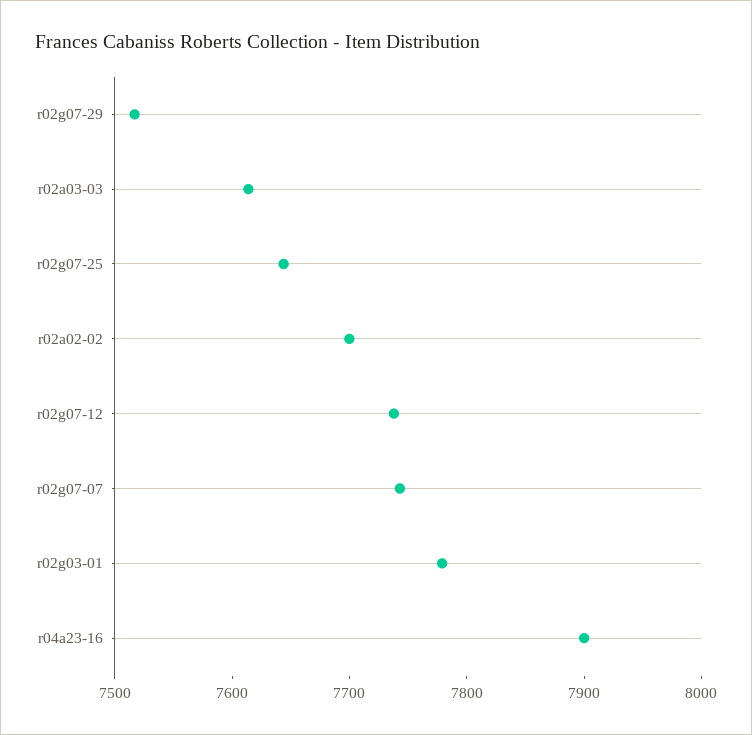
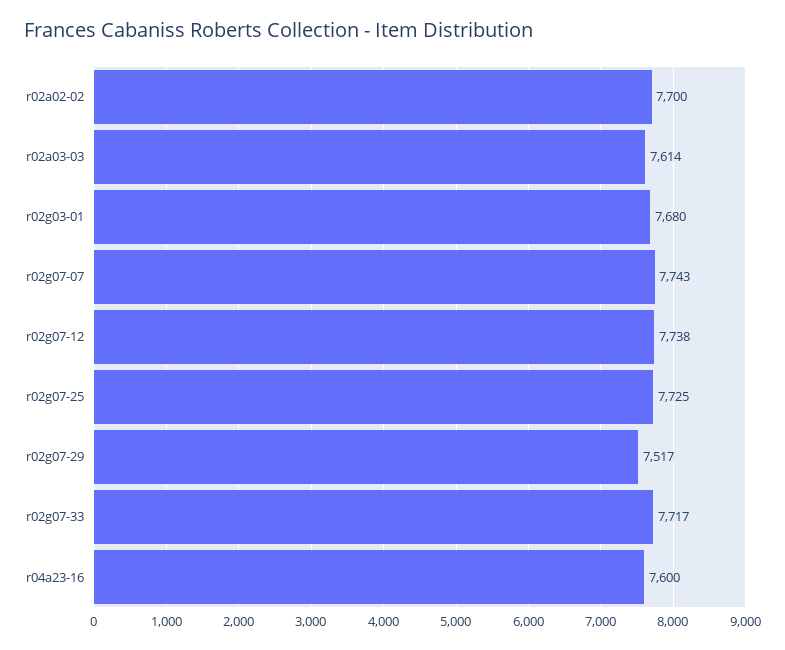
r02g07-25: 7640 -> 7725
r02g03-01: 7780 -> 7680
r04a23-16: 7900 -> 7600
r02g07-33: none -> 7717

